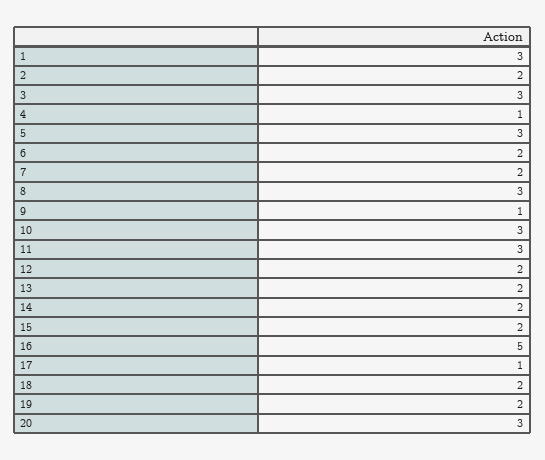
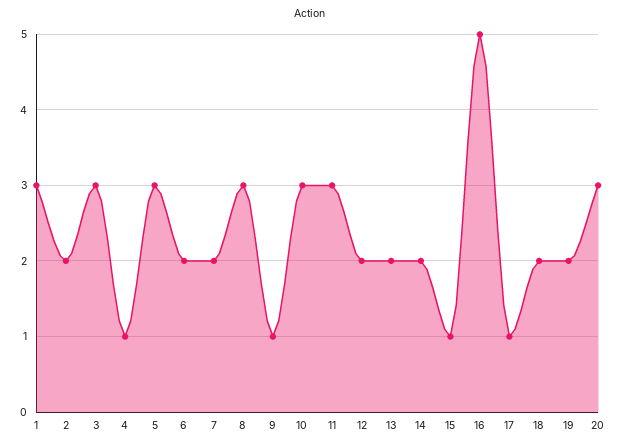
15: 2 -> 1

